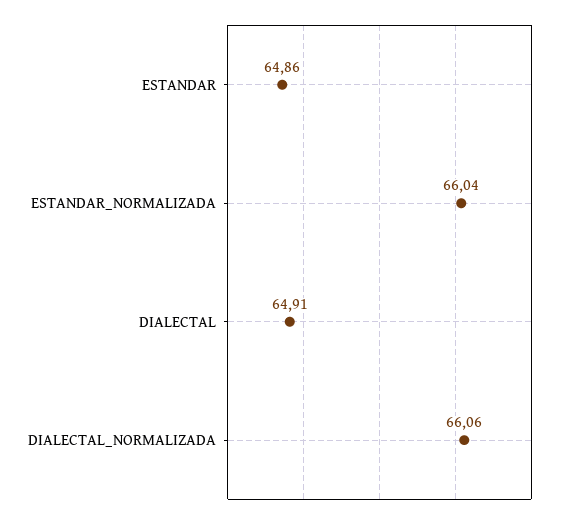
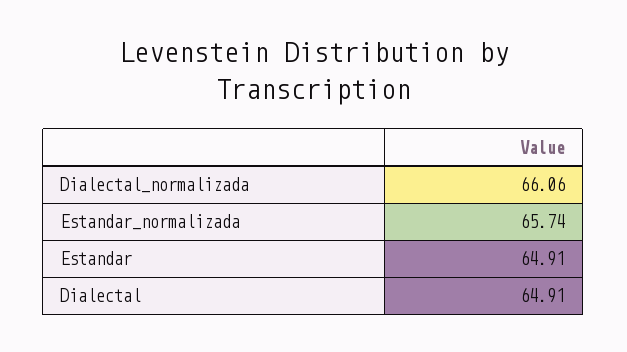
ESTANDAR: 64.86 -> 64.91
ESTANDAR_NORMALIZADA: 66.04 -> 65.74

